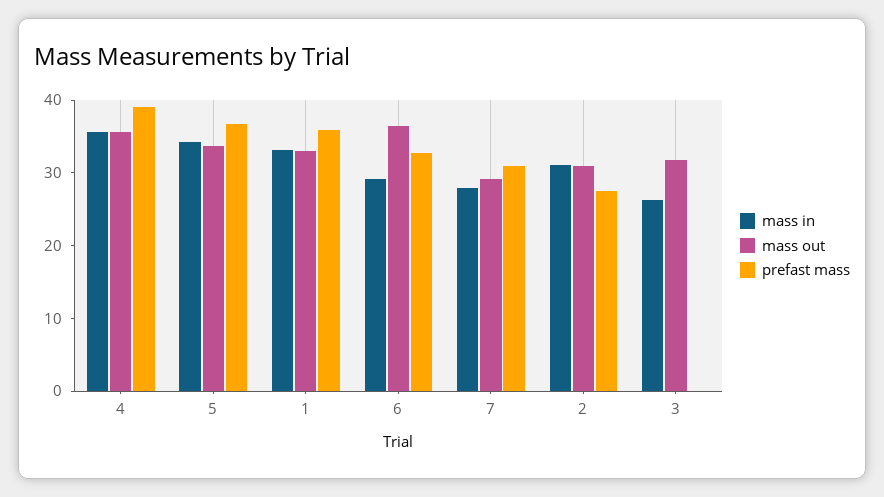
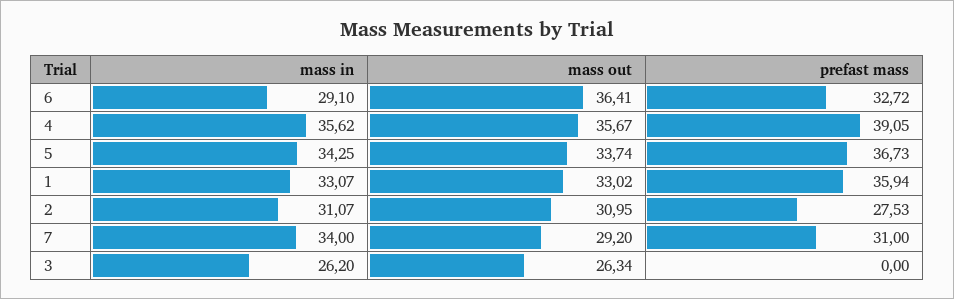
mass in, 7: 28 -> 34
mass out, 3: 32 -> 26.34

